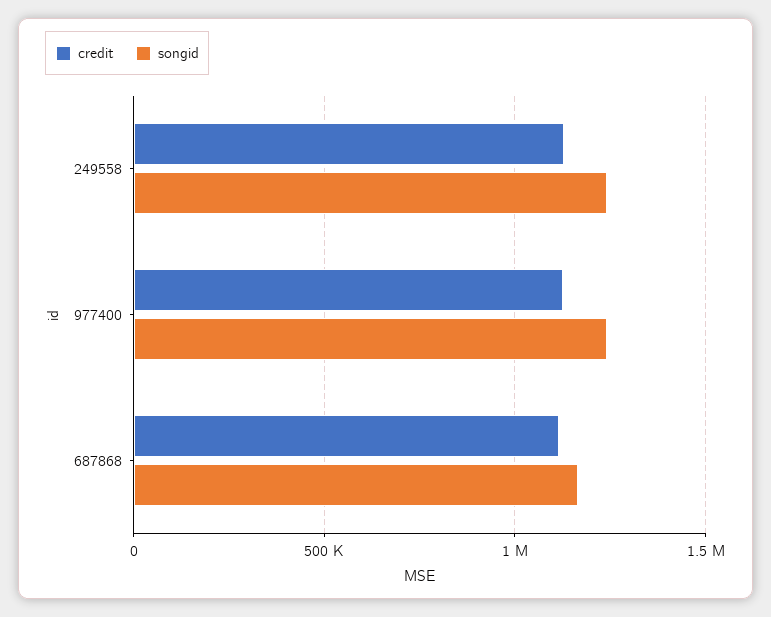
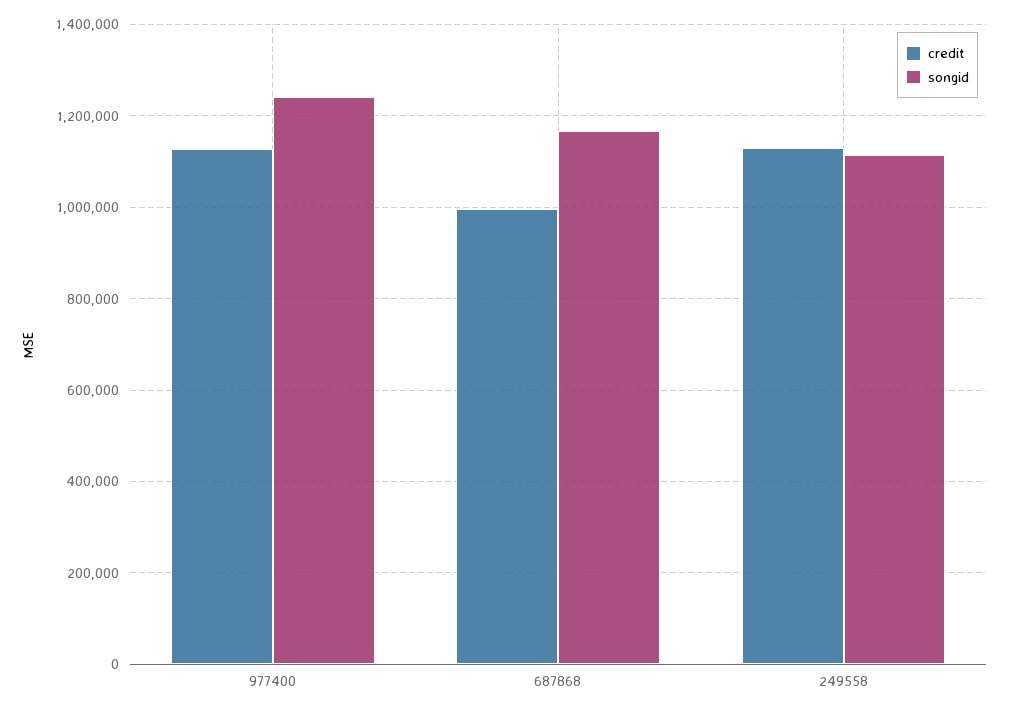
songid, 249558: 1250000 -> 1120000
credit, 687868: 1100000 -> 1000000

